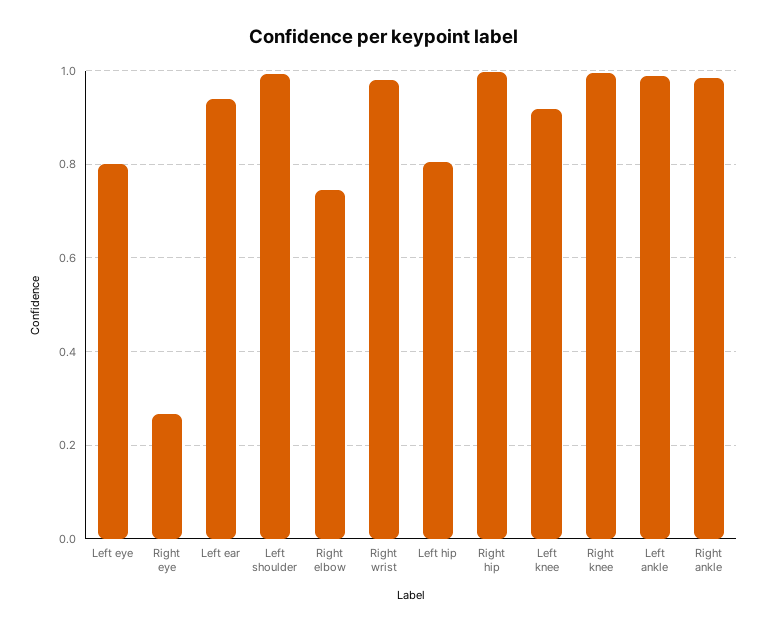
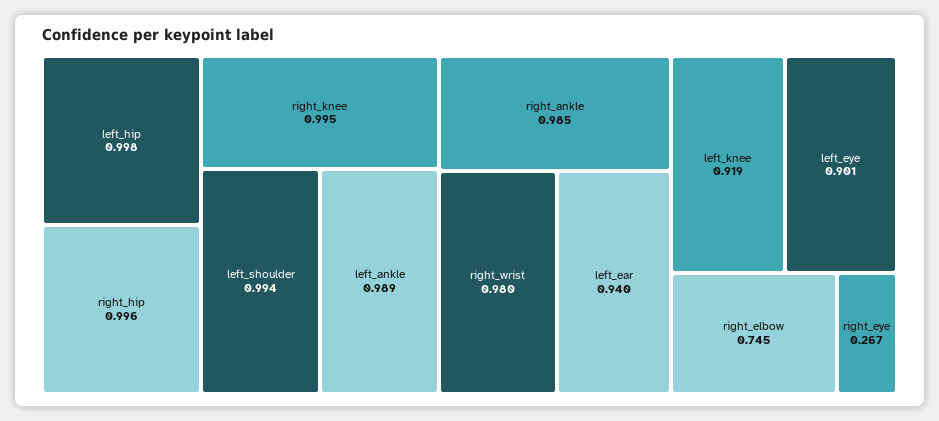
Left eye: 0.8 -> 0.901
Left hip: 0.8 -> 0.998

